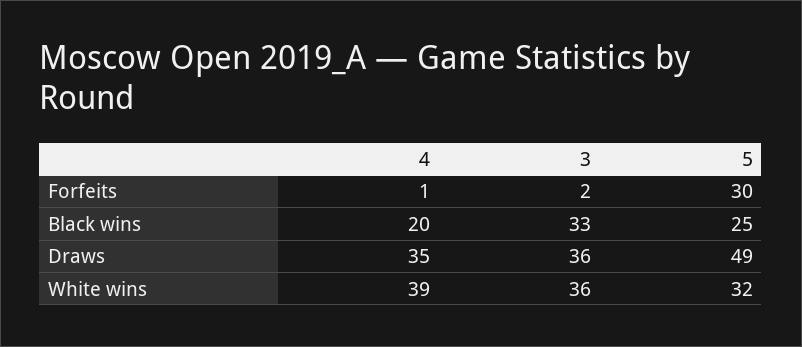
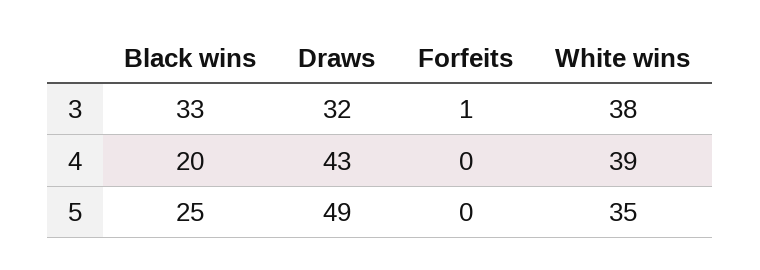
4, Forfeits: 1 -> 0
3, Forfeits: 2 -> 1
5, Forfeits: 30 -> 0
4, Draws: 35 -> 43
3, Draws: 36 -> 32
3, White wins: 36 -> 38
5, White wins: 32 -> 35

